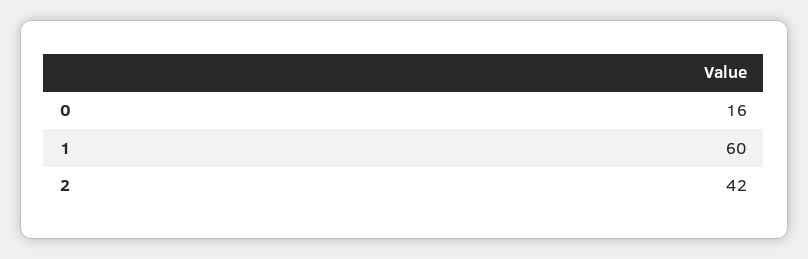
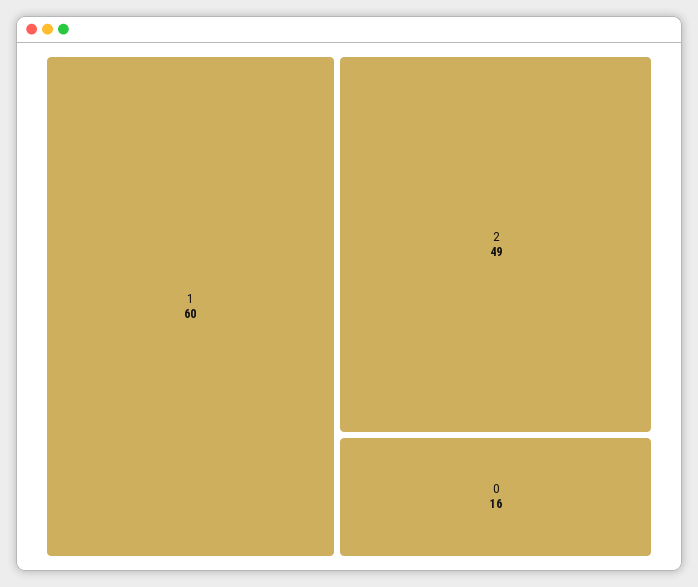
2: 42 -> 49

